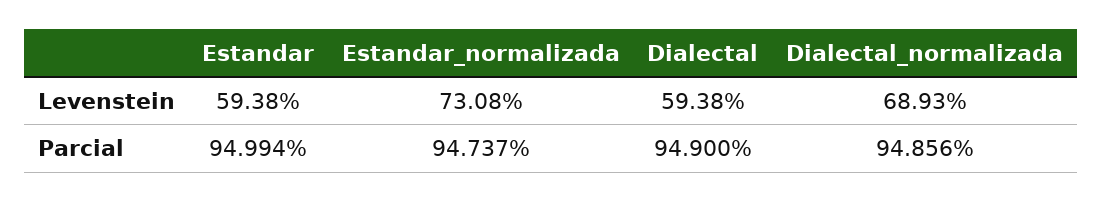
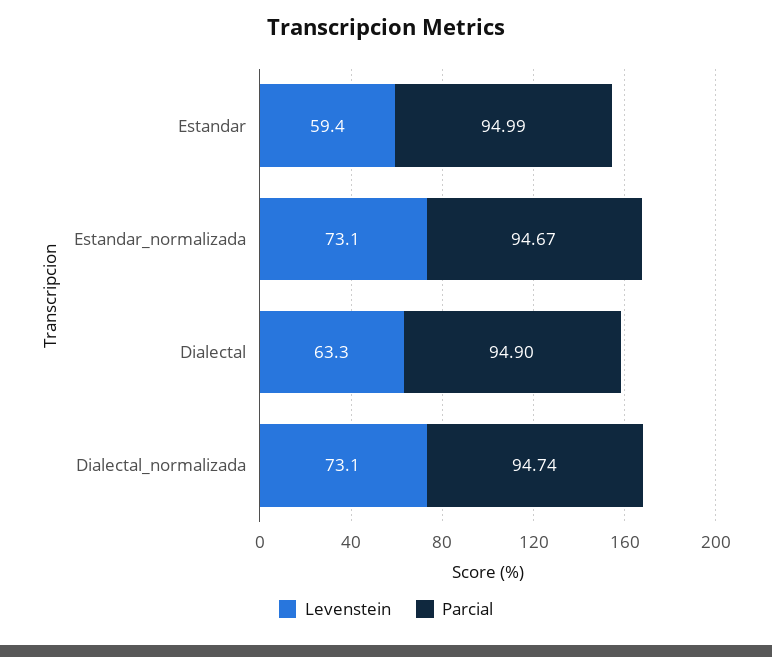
Levenstein, Dialectal: 59.38 -> 63.3
Levenstein, Dialectal_normalizada: 68.93 -> 73.1
Parcial, Estandar_normalizada: 94.737 -> 94.67
Parcial, Dialectal_normalizada: 94.856 -> 94.74

